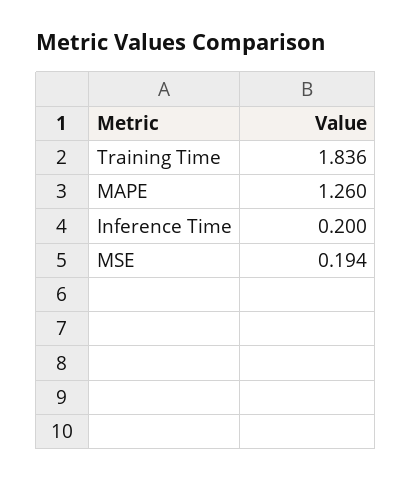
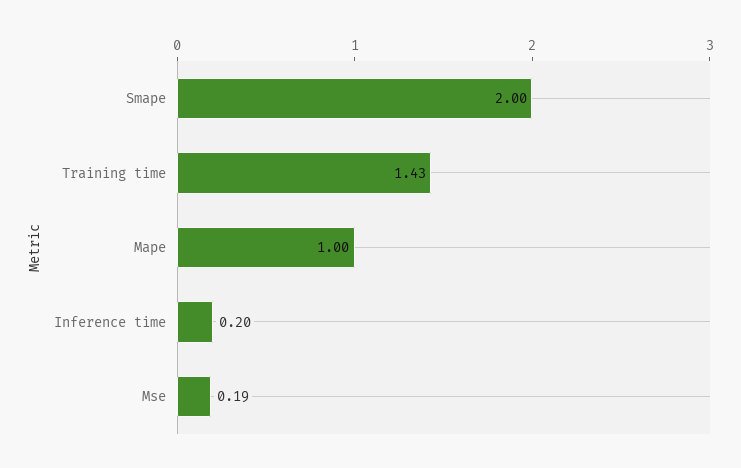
Training Time: 1.836 -> 1.43
MAPE: 1.26 -> 1
Smape: none -> 2

